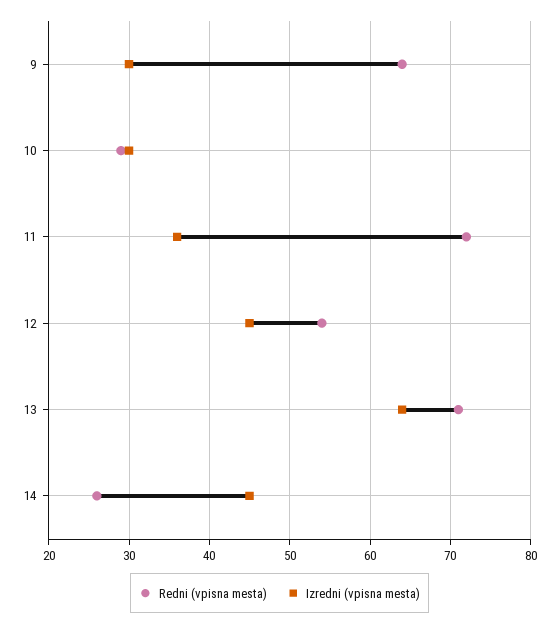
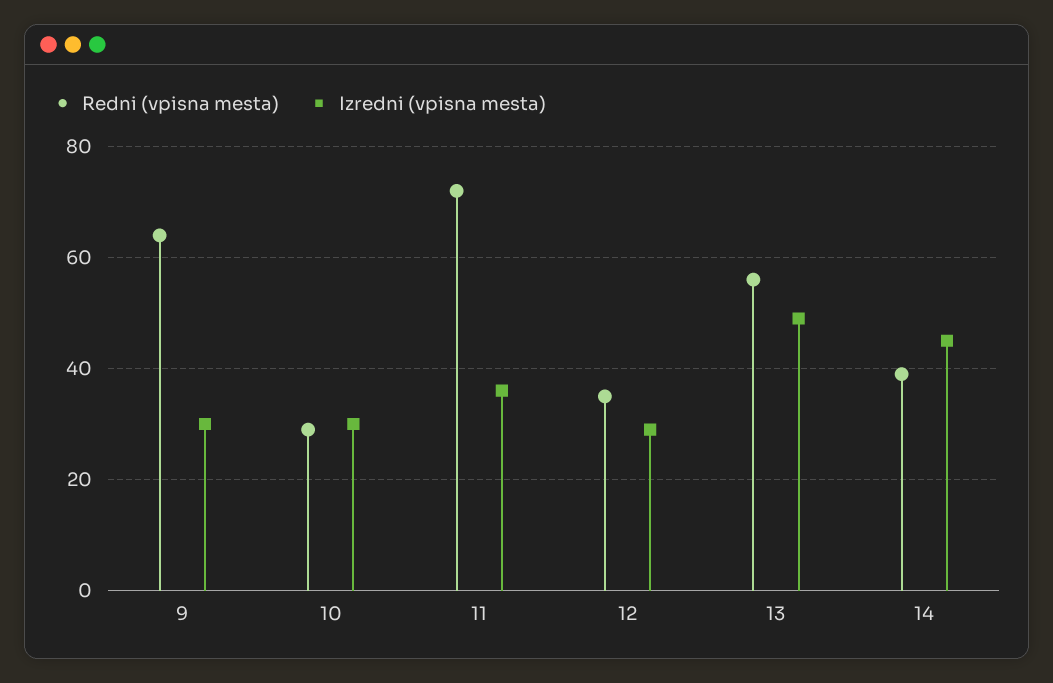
Redni (vpisna mesta), 12: 54 -> 35
Izredni (vpisna mesta), 12: 45 -> 30
Redni (vpisna mesta), 13: 71 -> 55
Izredni (vpisna mesta), 13: 64 -> 50
Redni (vpisna mesta), 14: 26 -> 40

